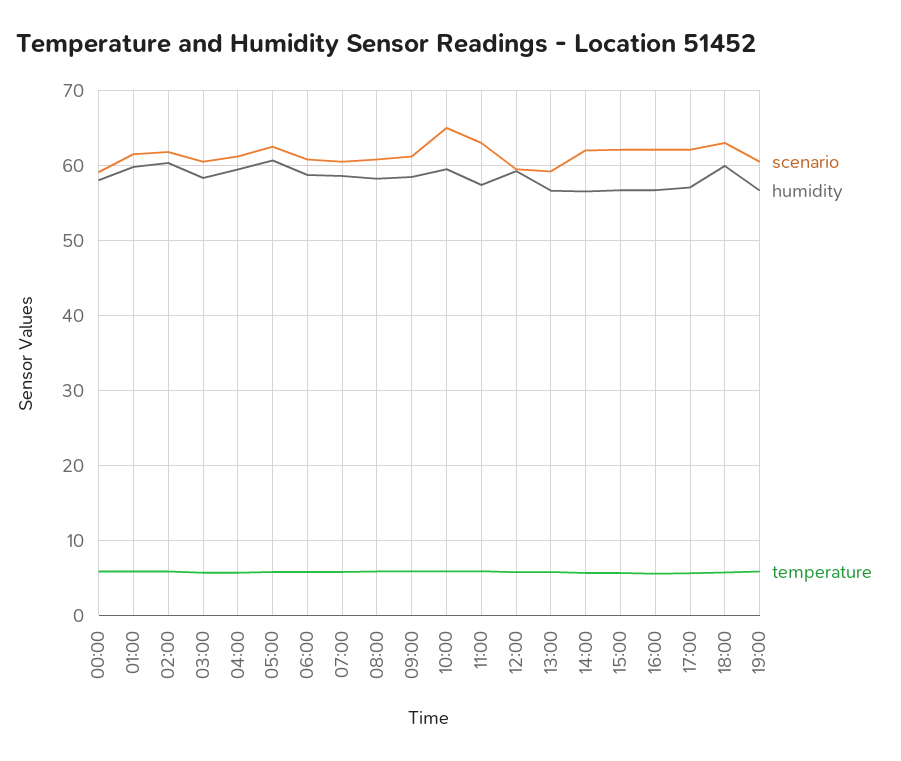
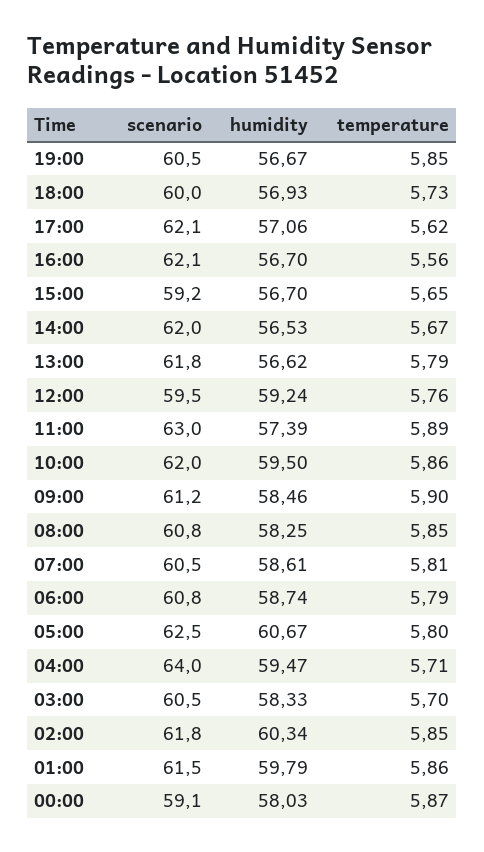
scenario, 04:00: 61 -> 64
scenario, 10:00: 65 -> 62
scenario, 13:00: 59 -> 61.8
scenario, 15:00: 62 -> 59.2
scenario, 18:00: 63 -> 60
humidity, 18:00: 60 -> 56.93

